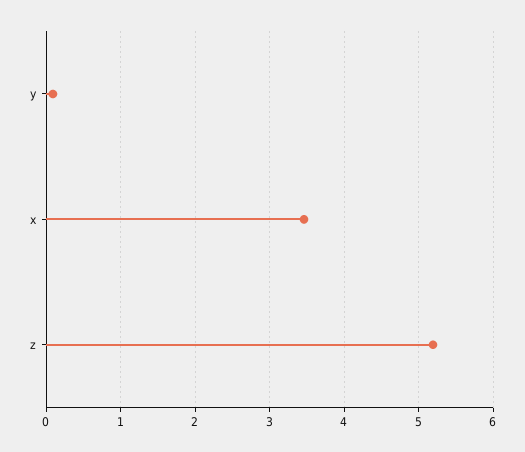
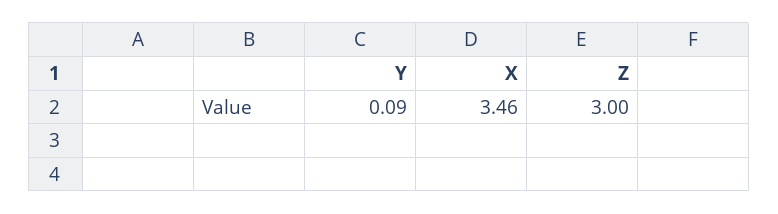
z: 5.2 -> 3

